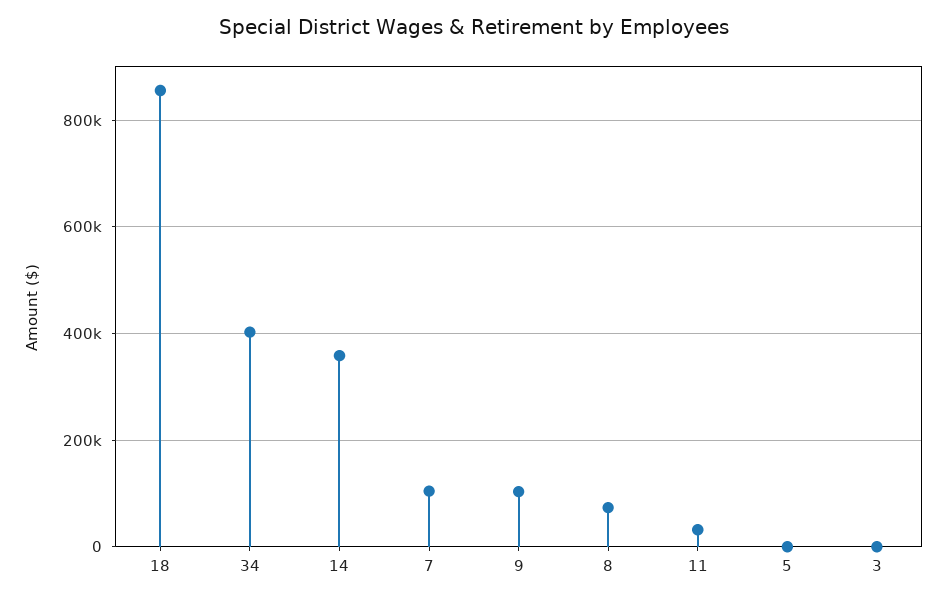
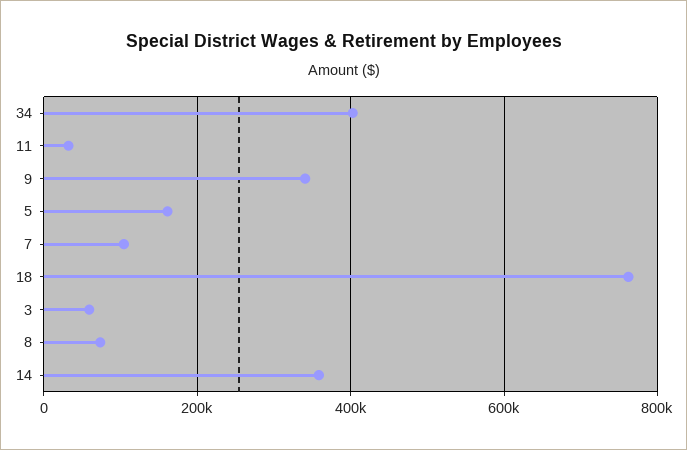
18: 860000 -> 760000
9: 100000 -> 340000
5: 0 -> 160000
3: 0 -> 60000

